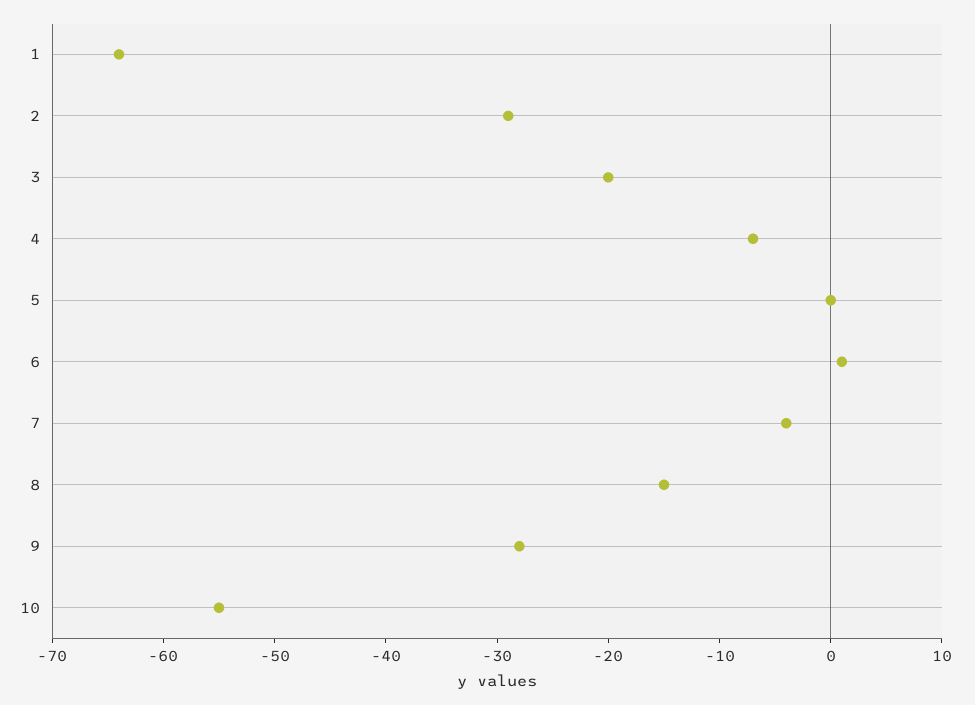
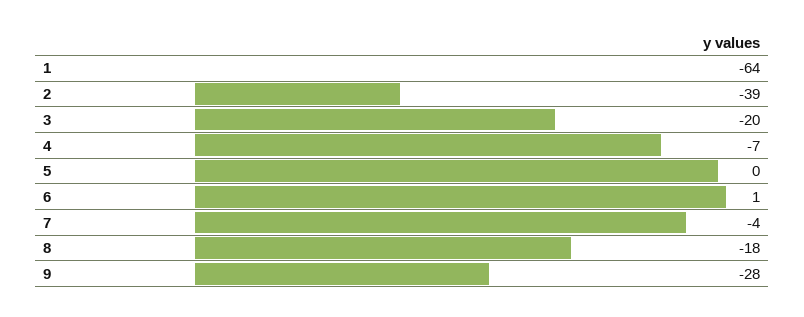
2: -29 -> -39
8: -15 -> -18
10: -55 -> none

